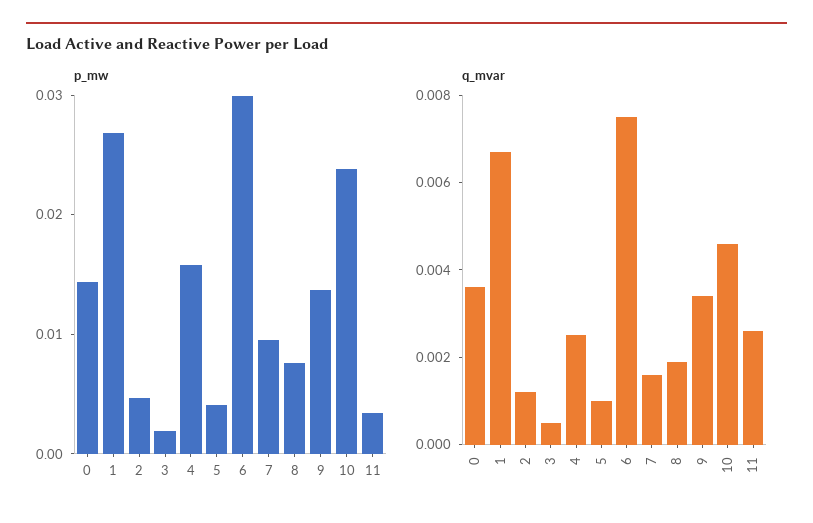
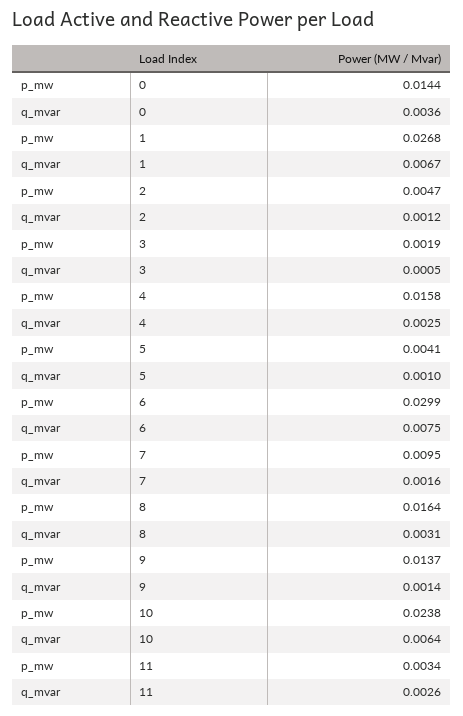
p_mw, 8: 0.008 -> 0.0164
q_mvar, 8: 0.002 -> 0.0031
q_mvar, 9: 0.0035 -> 0.0014
q_mvar, 10: 0.0045 -> 0.0064

